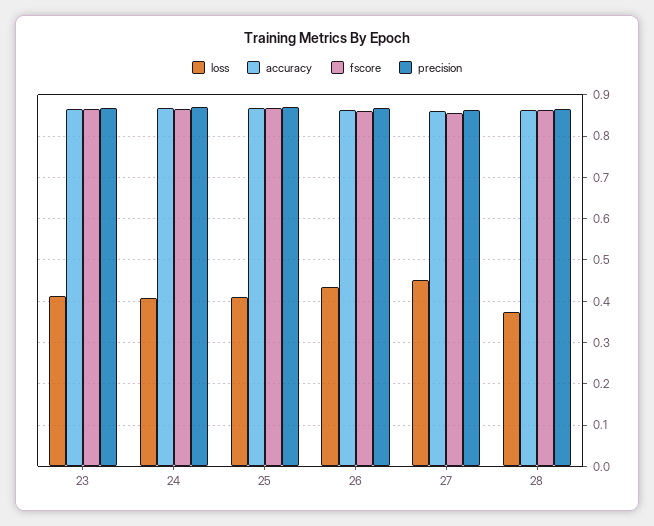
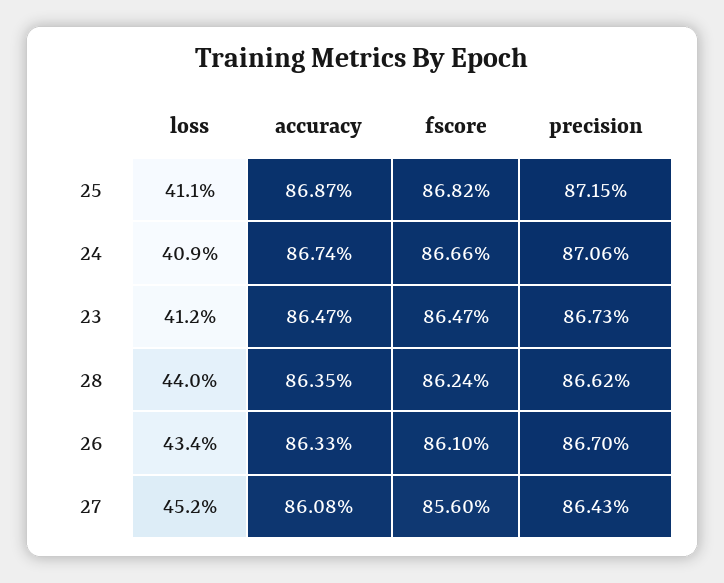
loss, 28: 0.38 -> 0.44

